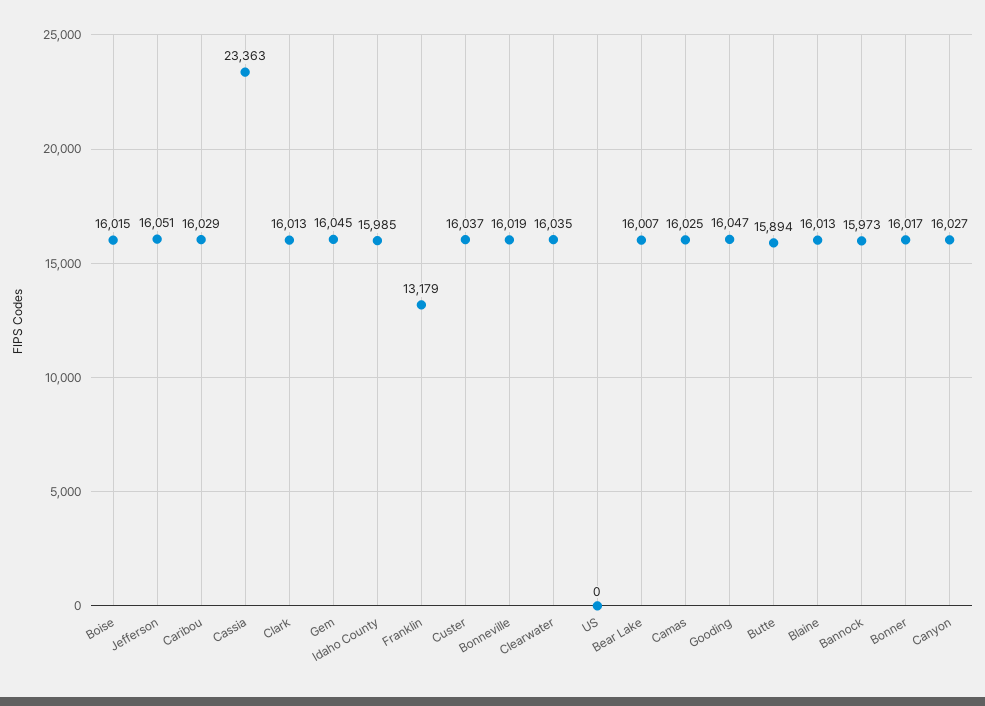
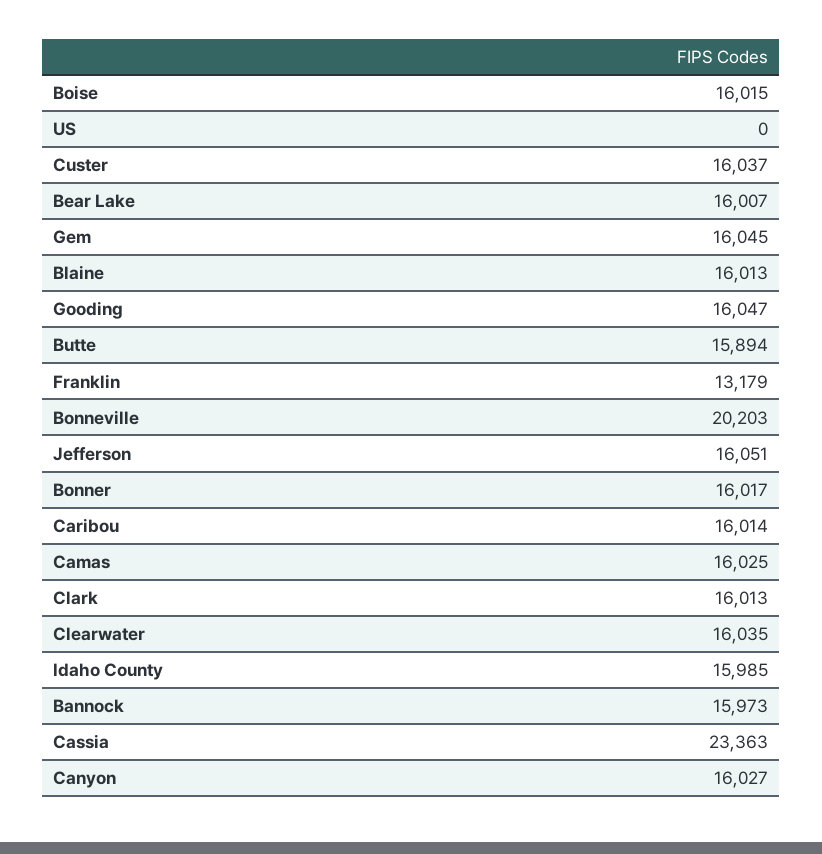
Caribou: 16029 -> 16014
Bonneville: 16019 -> 20203

